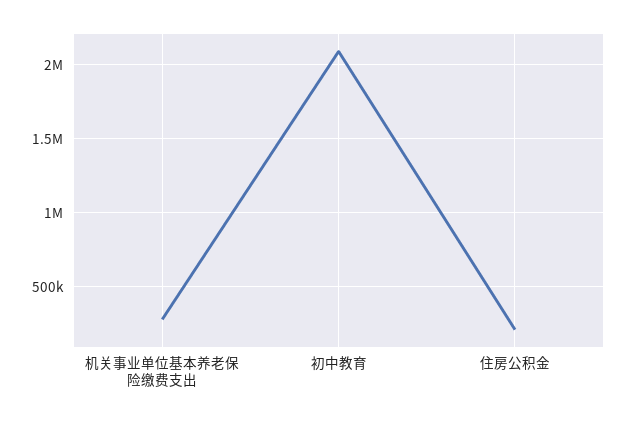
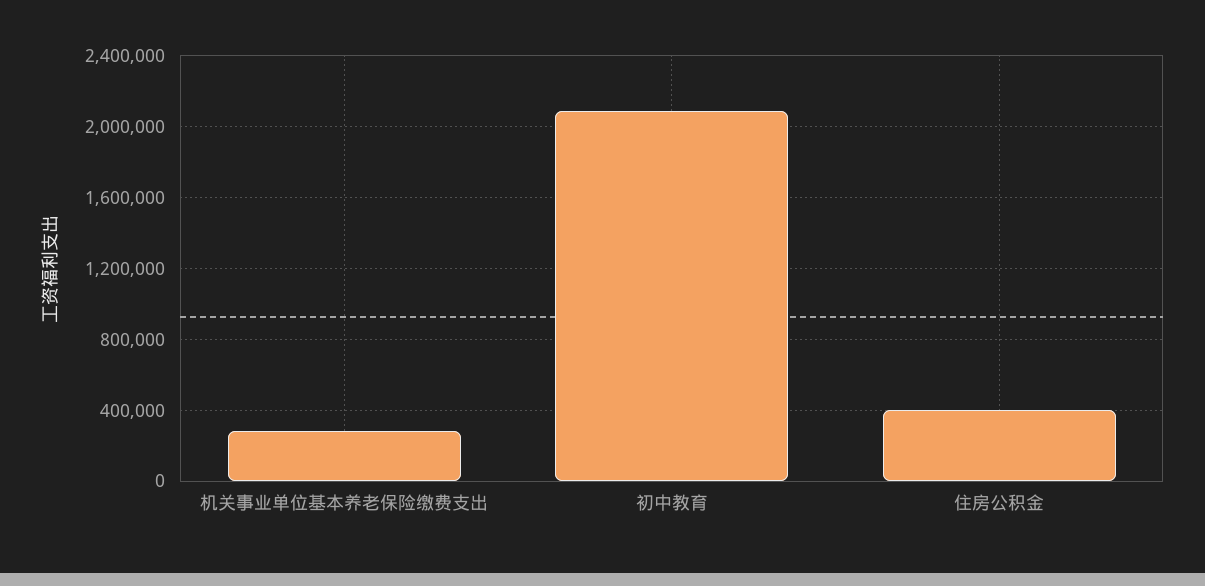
住房公积金: 200000 -> 400000

